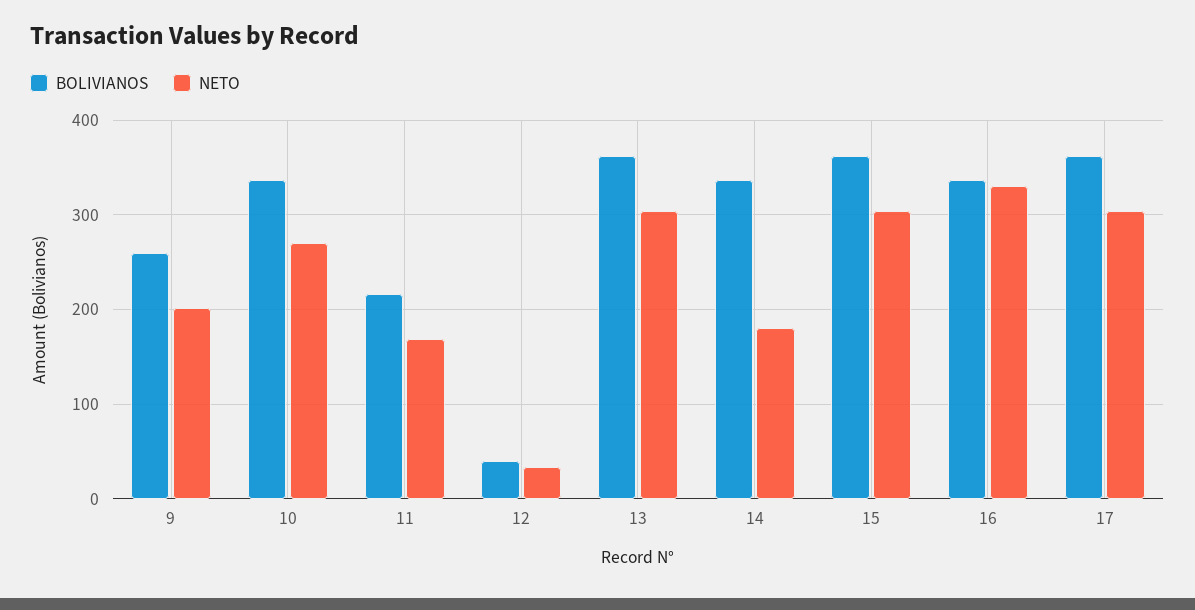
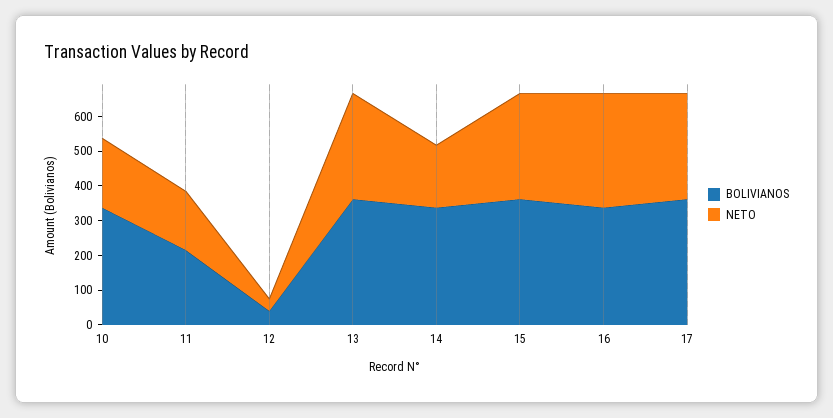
BOLIVIANOS, 9: 260 -> none
NETO, 9: 200 -> none
NETO, 10: 270 -> 200

